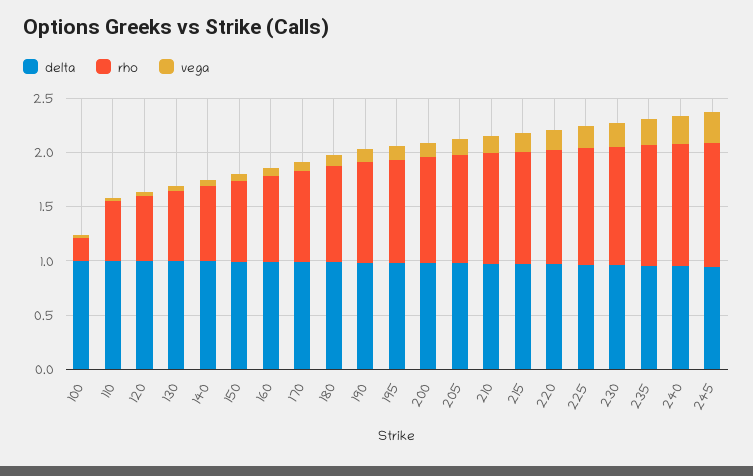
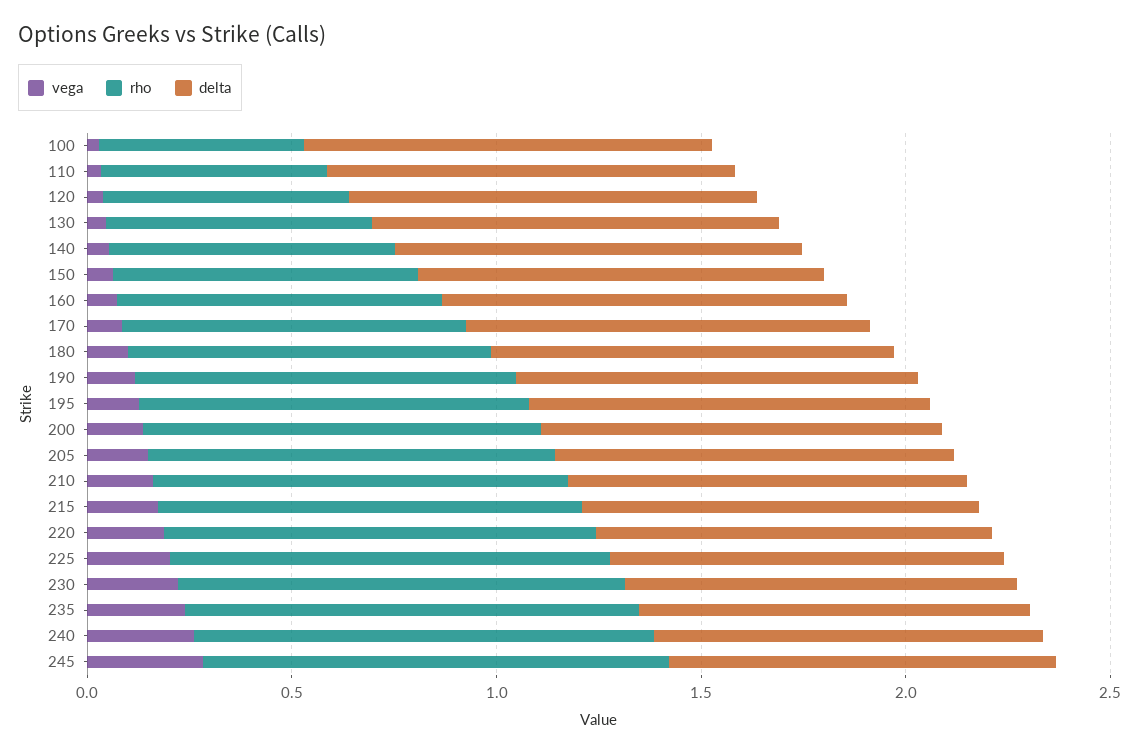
rho, 100: 0.2 -> 0.5

